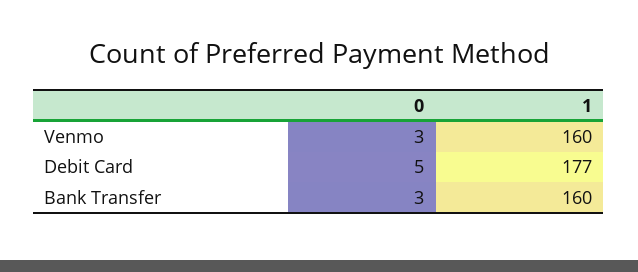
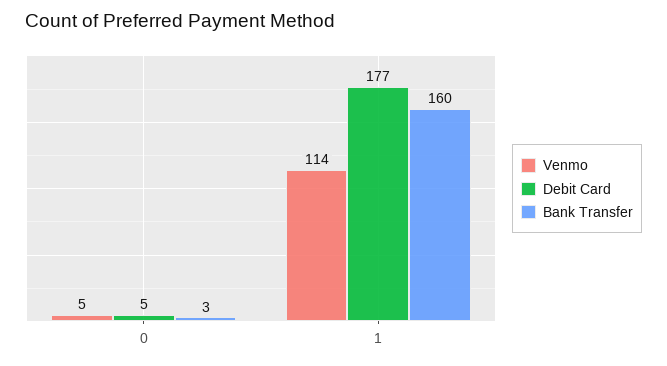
Venmo, 0: 3 -> 5
Venmo, 1: 160 -> 114

